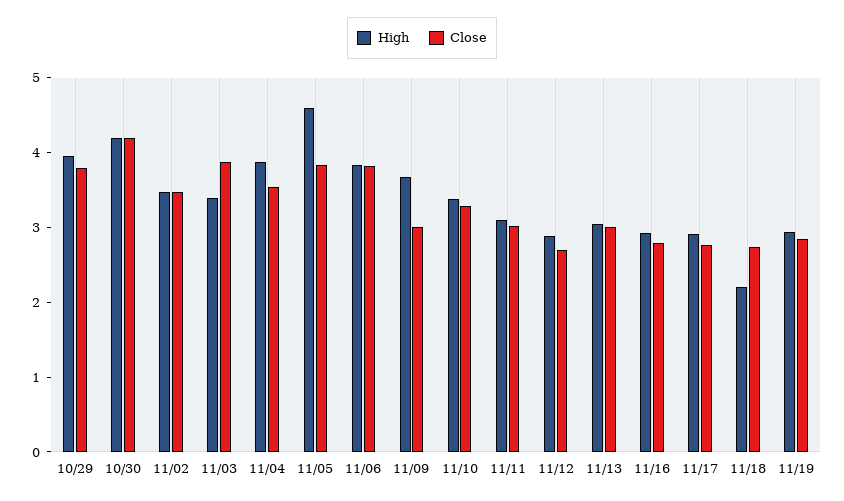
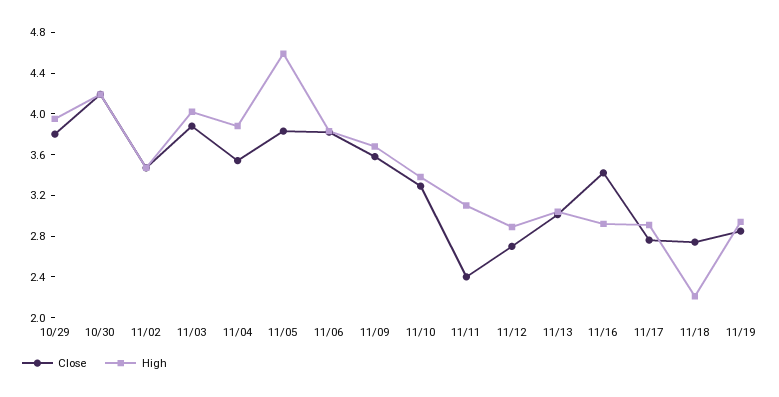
High, 11/03: 3.4 -> 4
Close, 11/09: 3 -> 3.6
Close, 11/11: 3 -> 2.4
Close, 11/16: 2.8 -> 3.4

